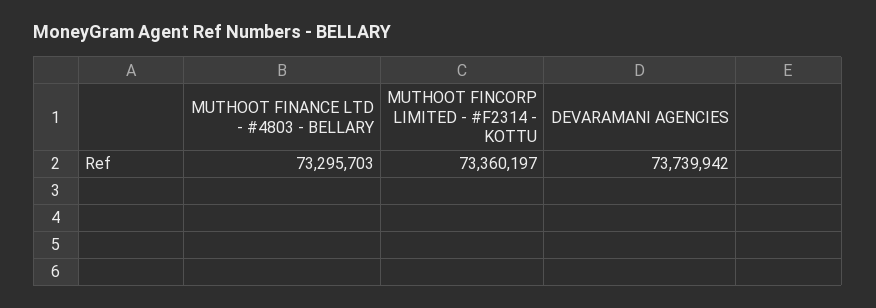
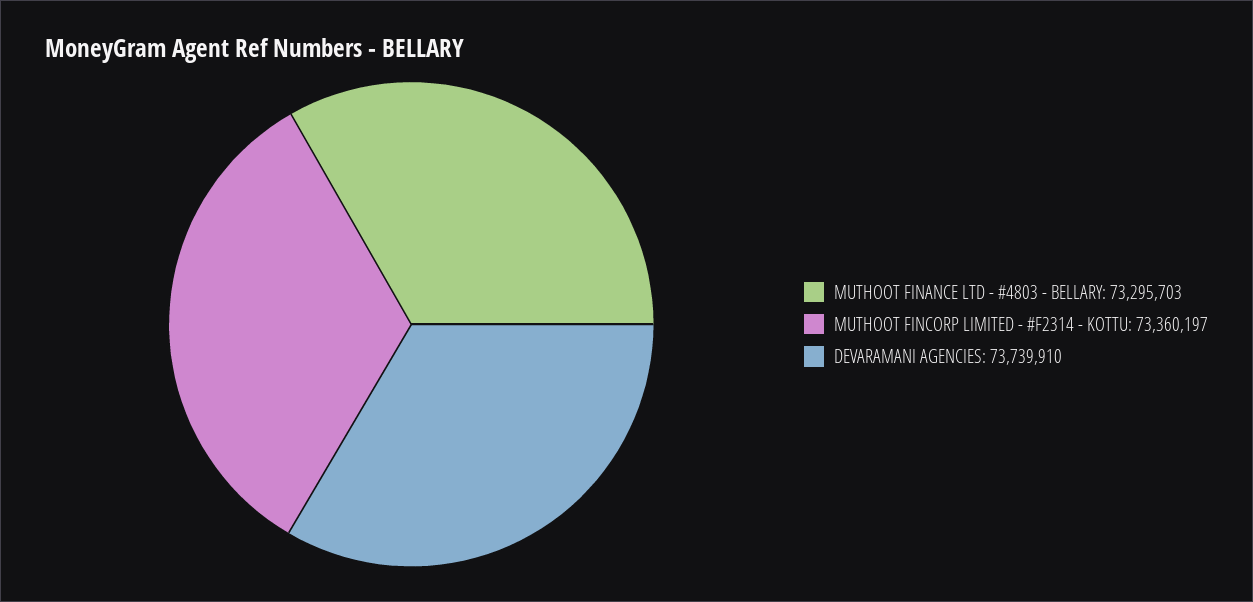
DEVARAMANI AGENCIES: 73739942 -> 73739910

